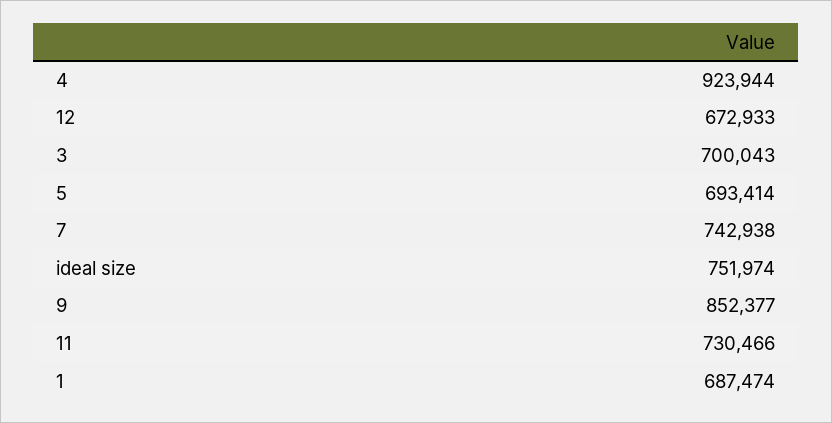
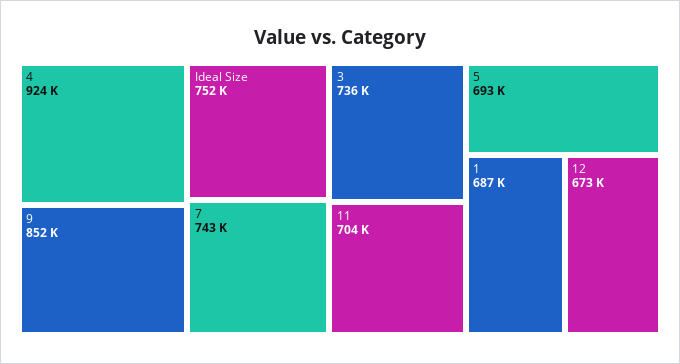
3: 700043 -> 736000
11: 730466 -> 704000

